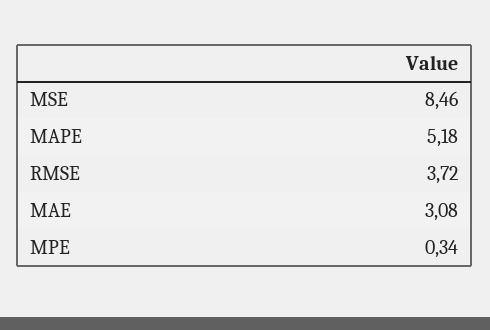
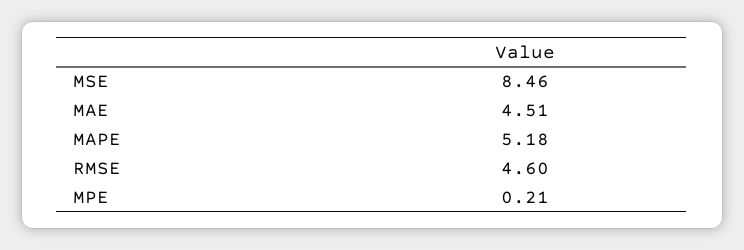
RMSE: 3.72 -> 4.6
MAE: 3.08 -> 4.51
MPE: 0.34 -> 0.21

